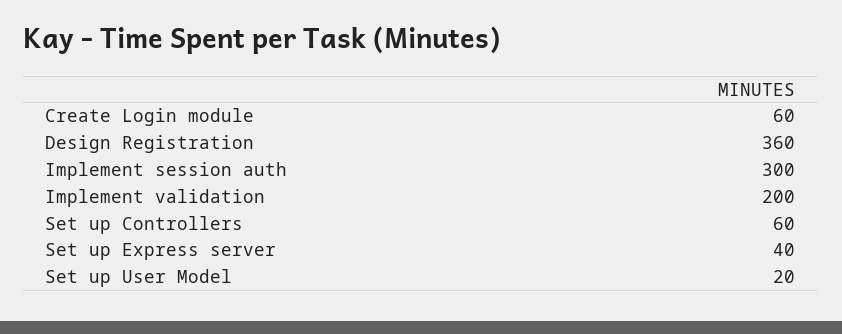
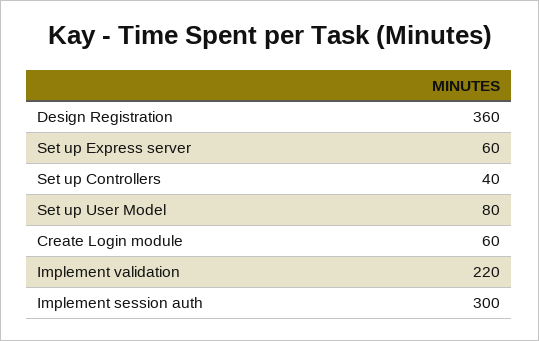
Implement validation: 200 -> 220
Set up Controllers: 60 -> 40
Set up Express server: 40 -> 60
Set up User Model: 20 -> 80

